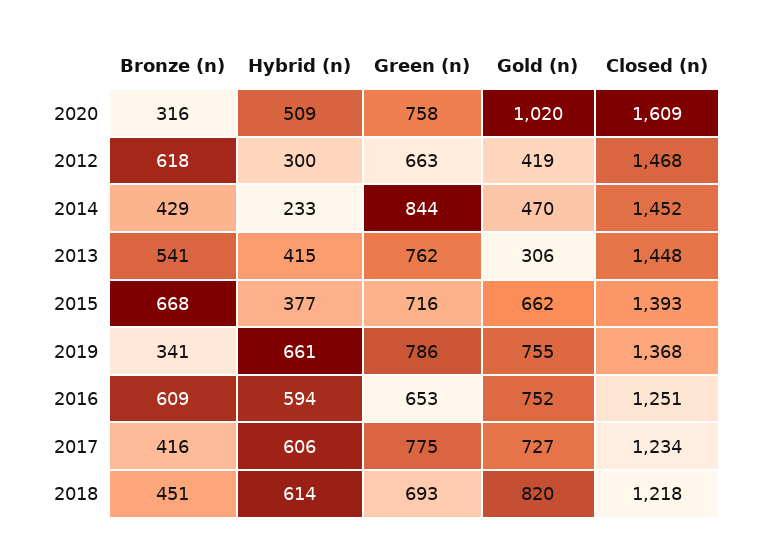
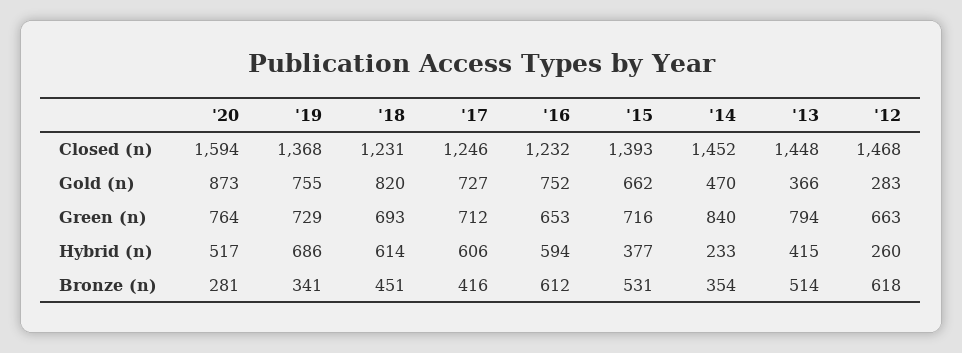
Bronze (n), 2020: 316 -> 281
Hybrid (n), 2020: 509 -> 517
Green (n), 2020: 758 -> 764
Gold (n), 2020: 1020 -> 873
Closed (n), 2020: 1609 -> 1594
Hybrid (n), 2012: 300 -> 260
Gold (n), 2012: 419 -> 283
Bronze (n), 2014: 429 -> 354
Green (n), 2014: 844 -> 840
Bronze (n), 2013: 541 -> 514
Green (n), 2013: 762 -> 794
Gold (n), 2013: 306 -> 366
Bronze (n), 2015: 668 -> 531
Hybrid (n), 2019: 661 -> 686
Green (n), 2019: 786 -> 729
Bronze (n), 2016: 609 -> 612
Closed (n), 2016: 1251 -> 1232
Green (n), 2017: 775 -> 712
Closed (n), 2017: 1234 -> 1246
Closed (n), 2018: 1218 -> 1231

